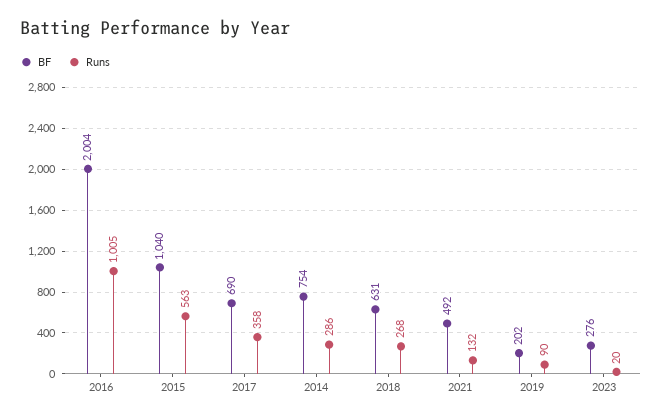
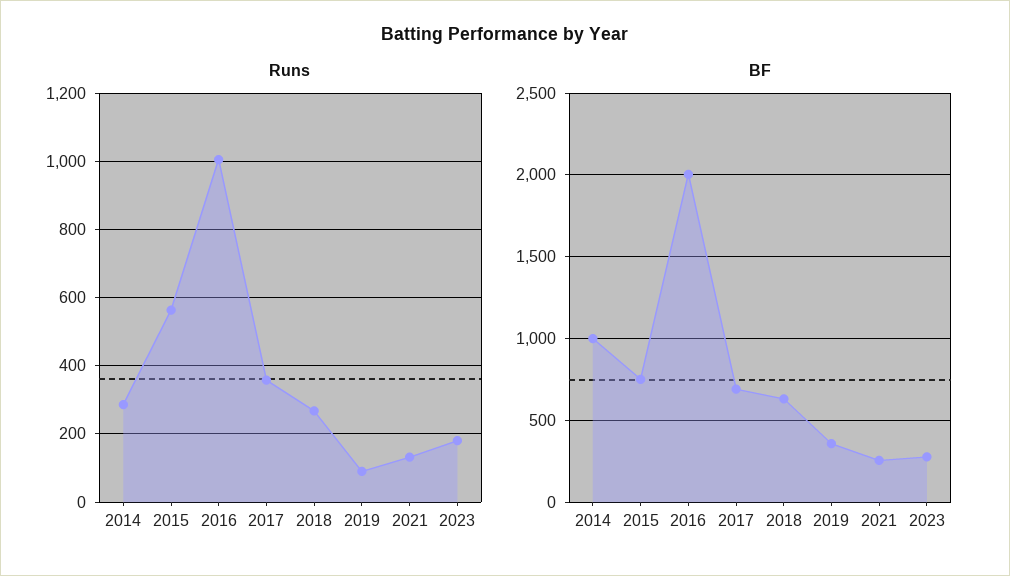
BF, 2015: 1040 -> 750
BF, 2014: 754 -> 1000
BF, 2021: 492 -> 250
BF, 2019: 202 -> 350
Runs, 2023: 20 -> 180

